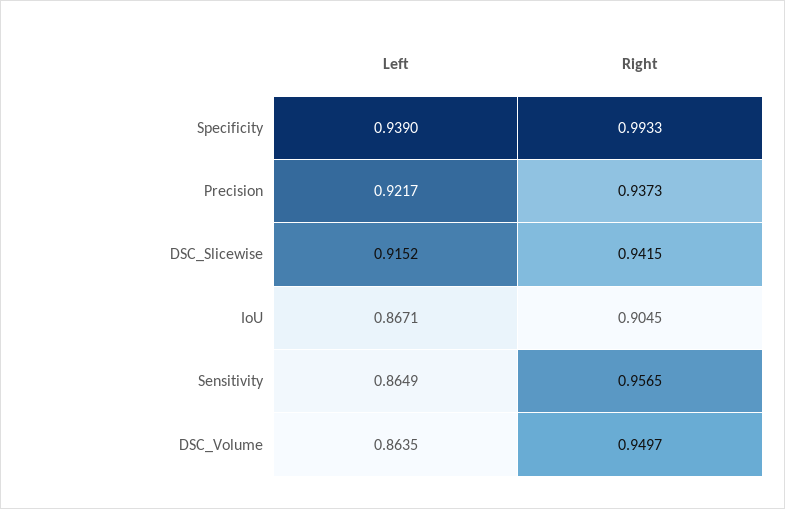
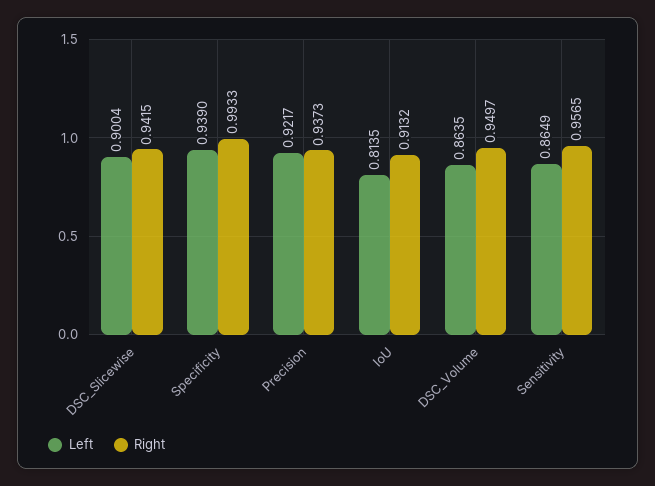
Left, DSC_Slicewise: 0.9152 -> 0.9004
Left, IoU: 0.8671 -> 0.8135
Right, IoU: 0.9045 -> 0.9132

